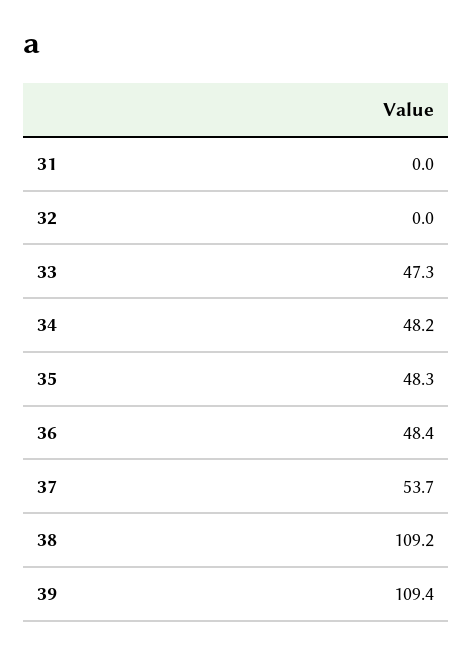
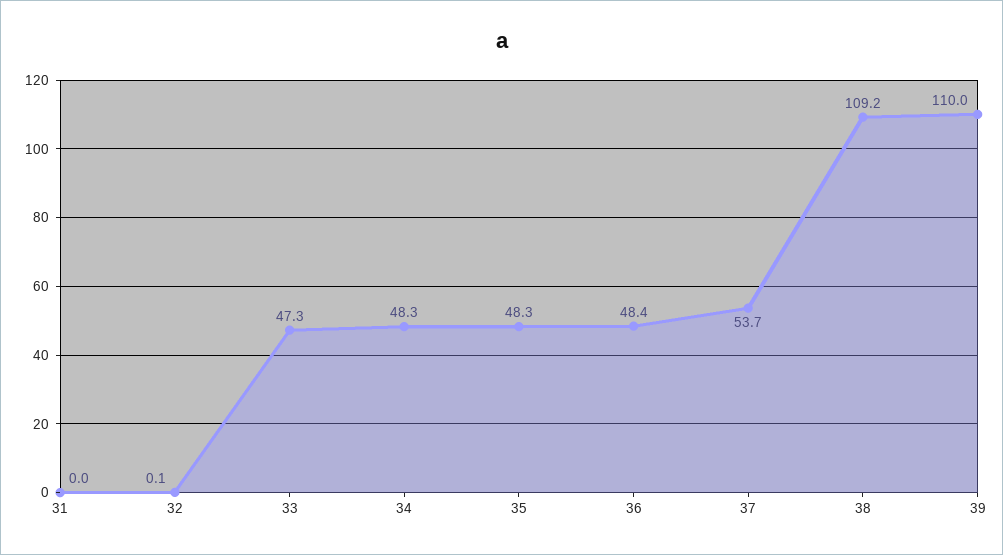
32: 0 -> 0.1
34: 48.2 -> 48.3
39: 109.4 -> 110

